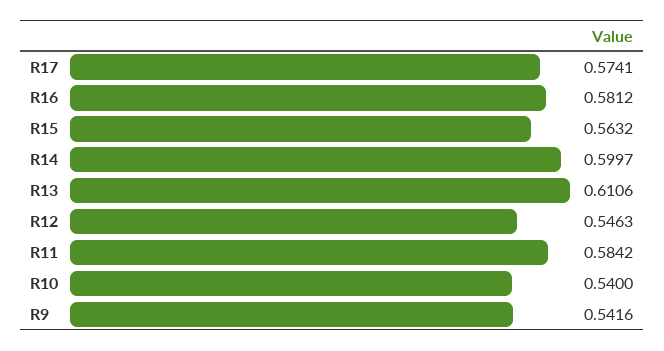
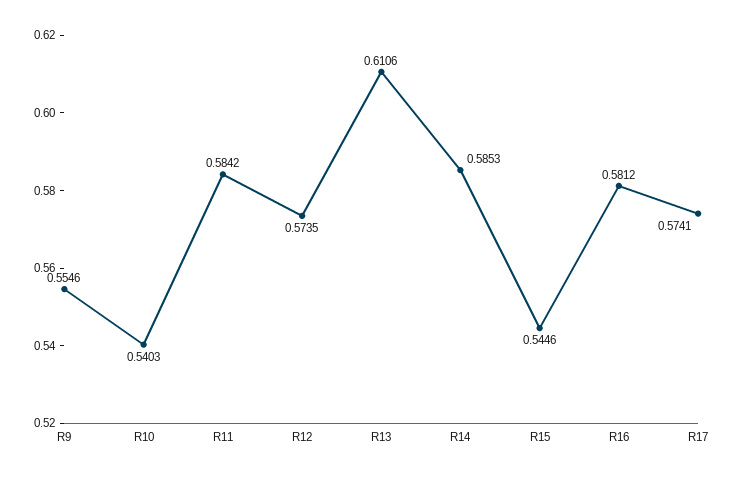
R15: 0.5632 -> 0.5446
R14: 0.5997 -> 0.5853
R12: 0.5463 -> 0.5735
R10: 0.54 -> 0.5403
R9: 0.5416 -> 0.5546

